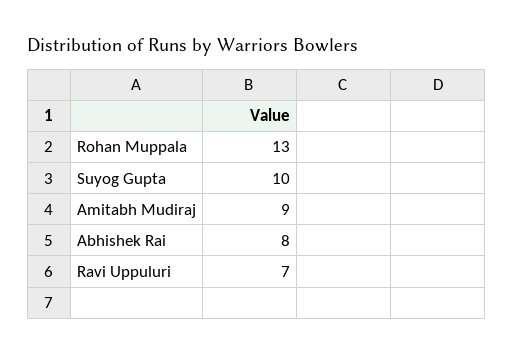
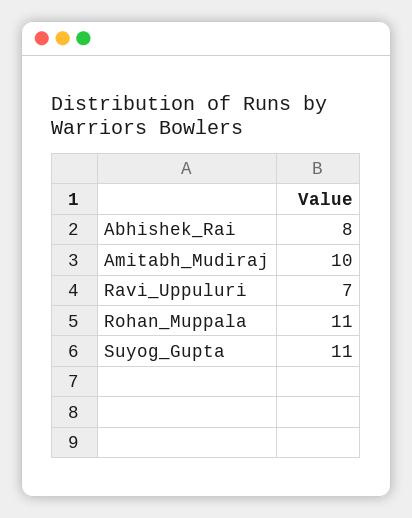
Rohan Muppala: 13 -> 11
Suyog Gupta: 10 -> 11
Amitabh Mudiraj: 9 -> 10

